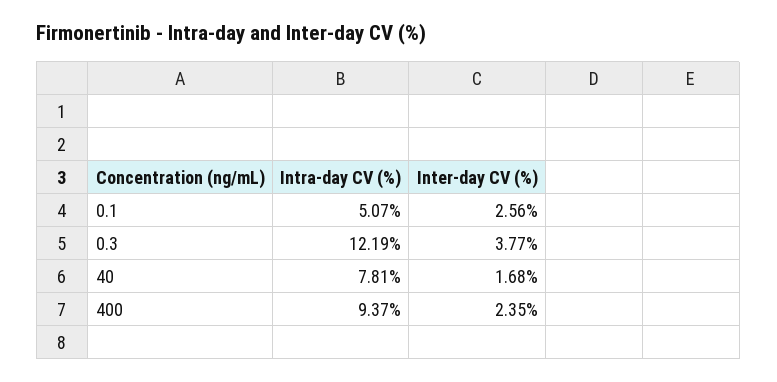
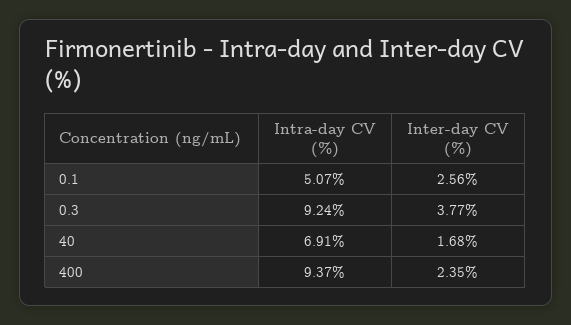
Intra-day CV (%), 0.3: 12.19 -> 9.24
Intra-day CV (%), 40: 7.81 -> 6.91

